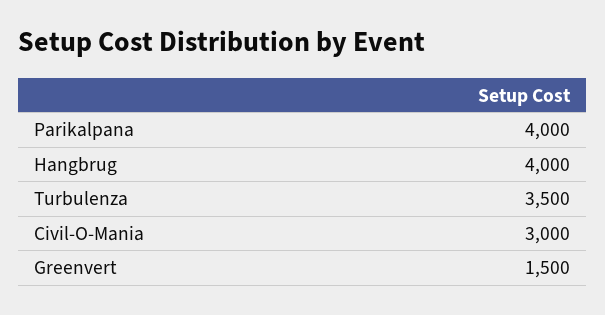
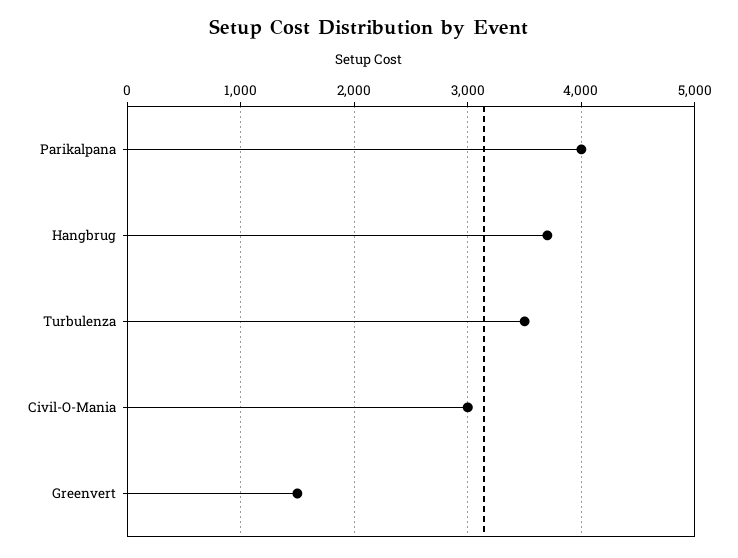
Hangbrug: 4000 -> 3700

